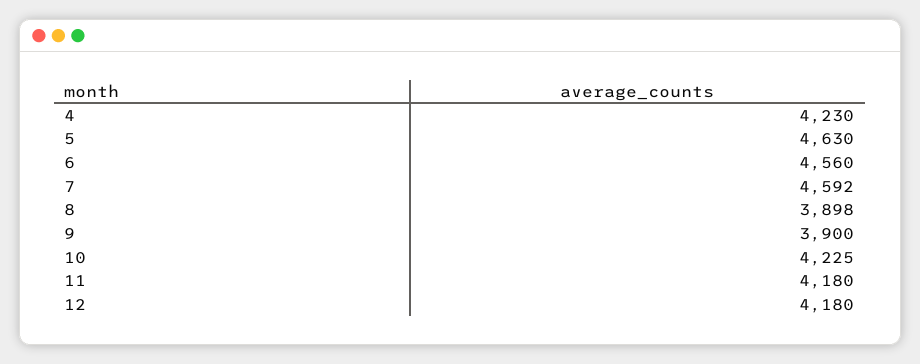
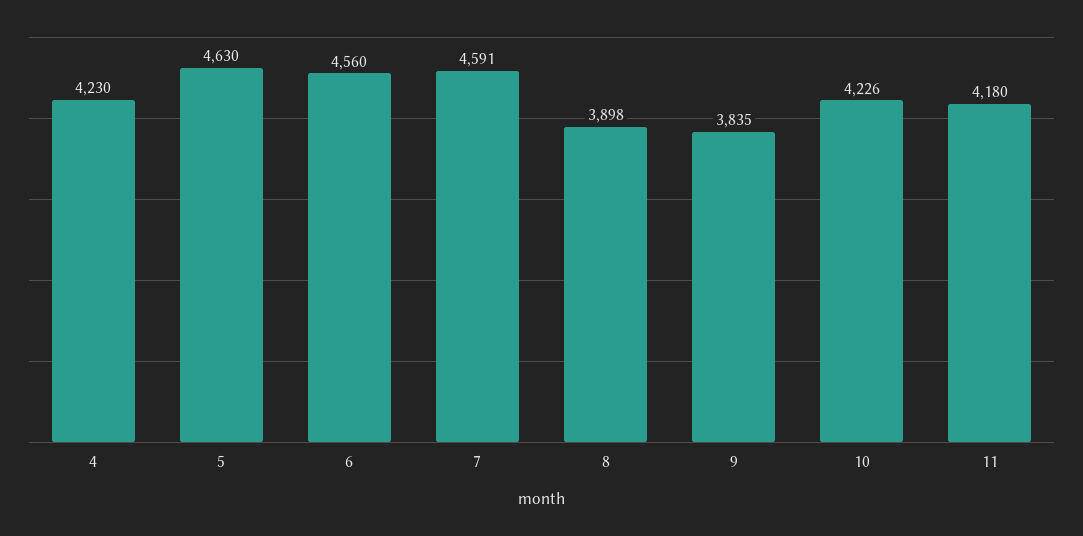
7: 4592 -> 4591
9: 3900 -> 3835
10: 4225 -> 4226
12: 4180 -> none

